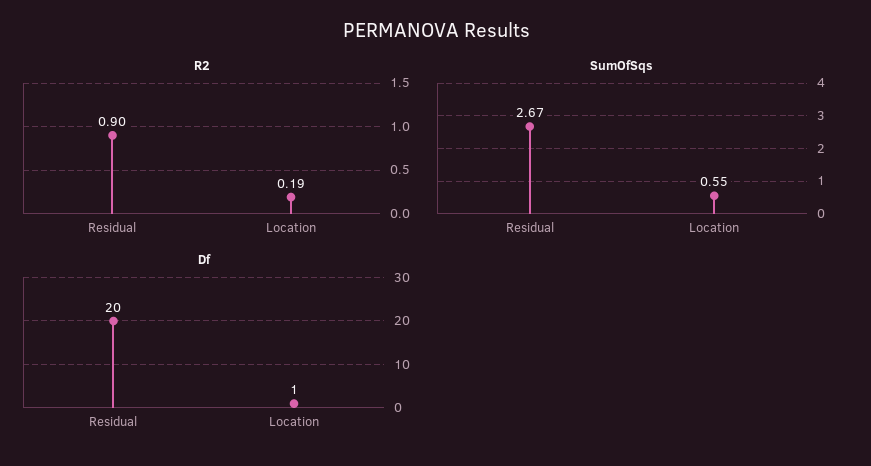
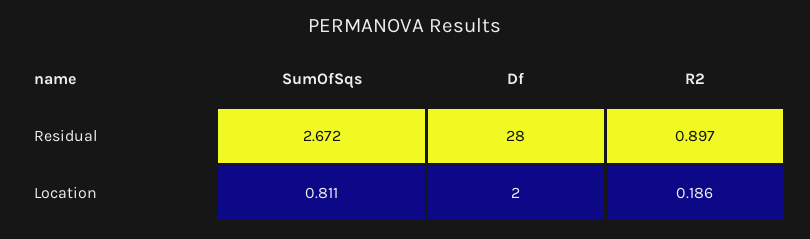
SumOfSqs, Location: 0.55 -> 0.811
Df, Residual: 20 -> 28
Df, Location: 1 -> 2

